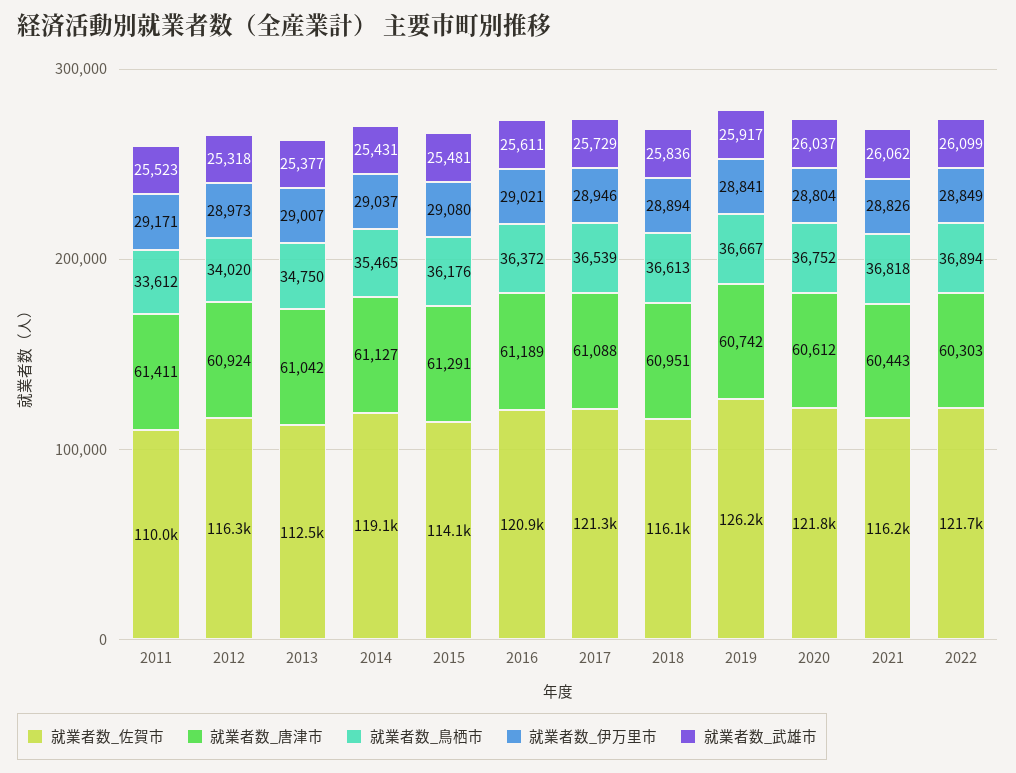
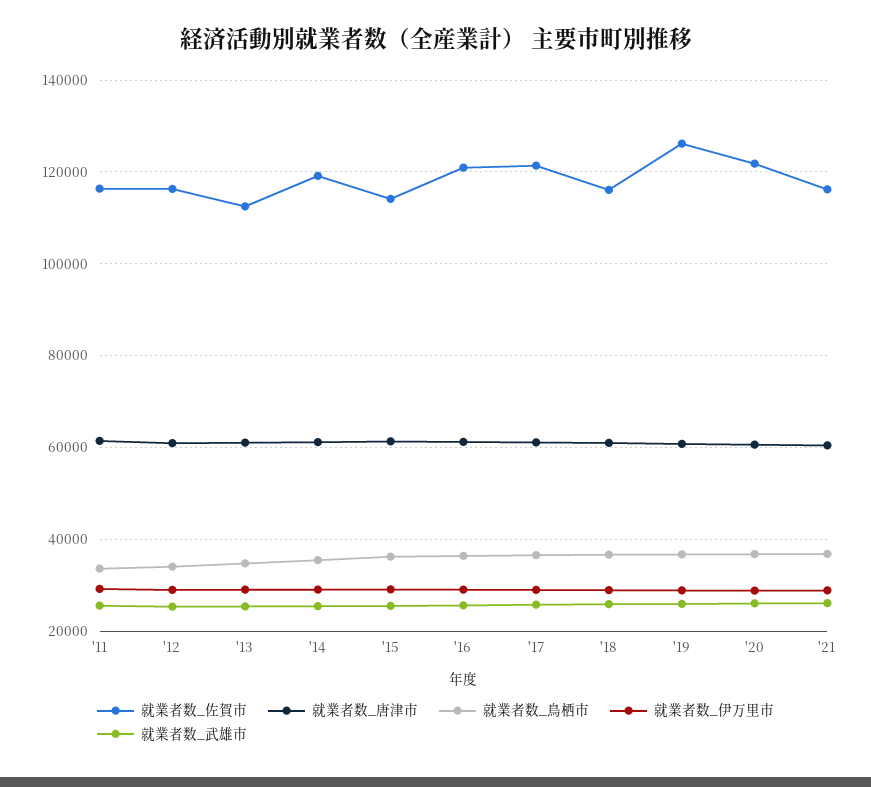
就業者数_佐賀市, 2011: 110000 -> 116000
就業者数_佐賀市, 2022: 121700 -> none
就業者数_唐津市, 2022: 60303 -> none
就業者数_鳥栖市, 2022: 36894 -> none
就業者数_伊万里市, 2022: 28849 -> none
就業者数_武雄市, 2022: 26099 -> none

